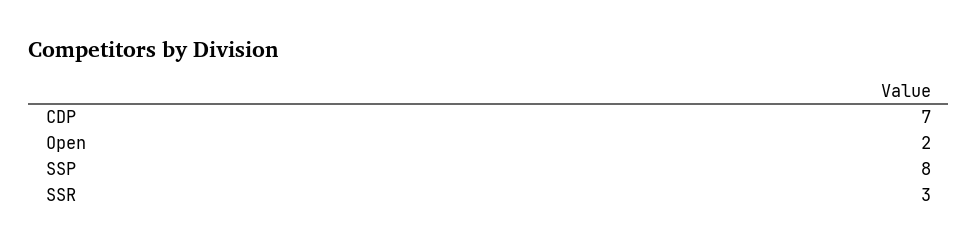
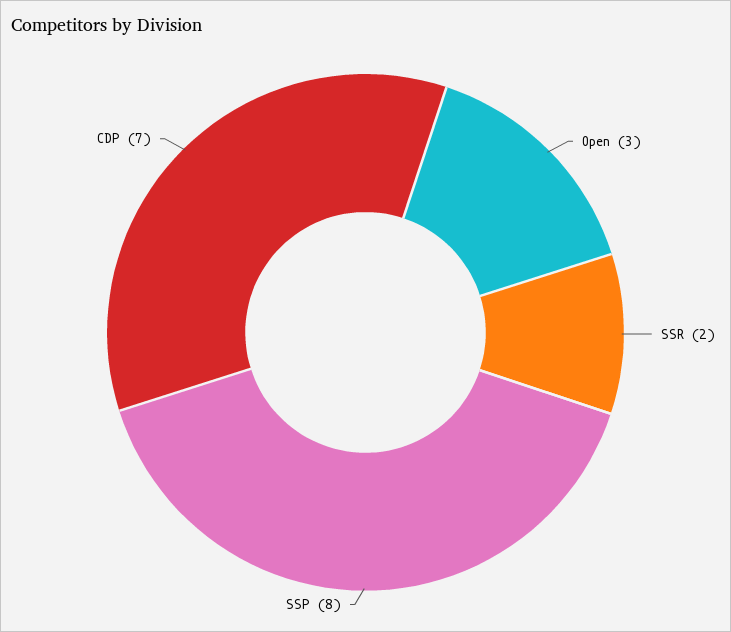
Open: 2 -> 3
SSR: 3 -> 2

